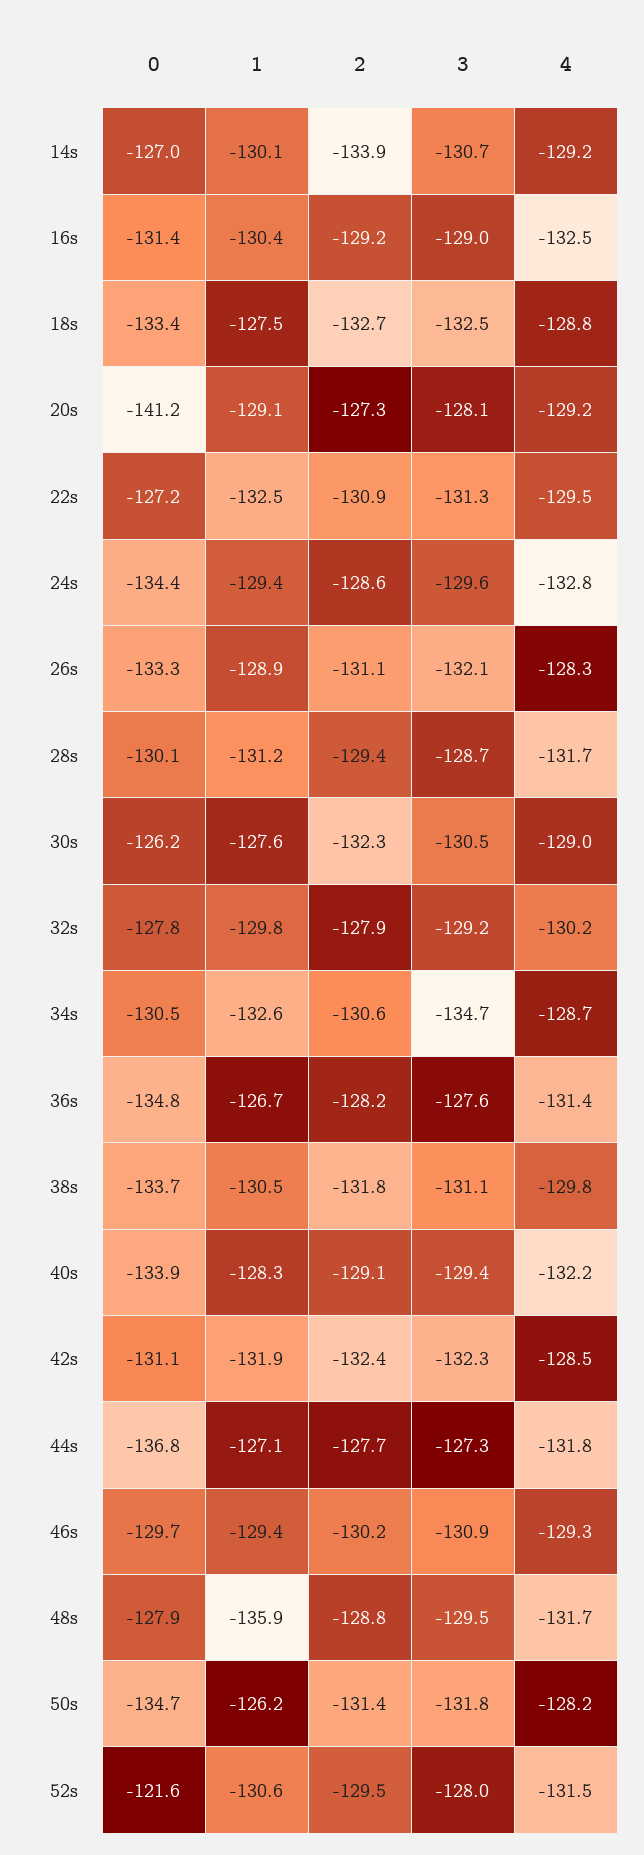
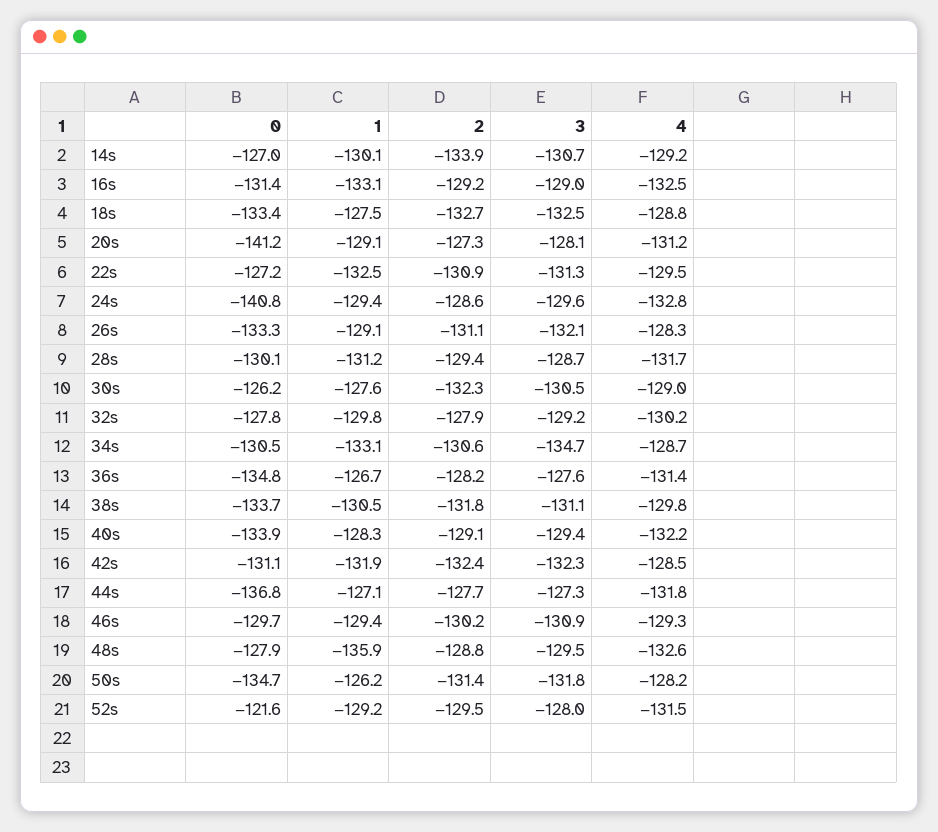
1, 16s: -130.4 -> -133.1
4, 20s: -129.2 -> -131.2
0, 24s: -134.4 -> -140.8
1, 26s: -128.9 -> -129.1
1, 34s: -132.6 -> -133.1
4, 48s: -131.7 -> -132.6
1, 52s: -130.6 -> -129.2

